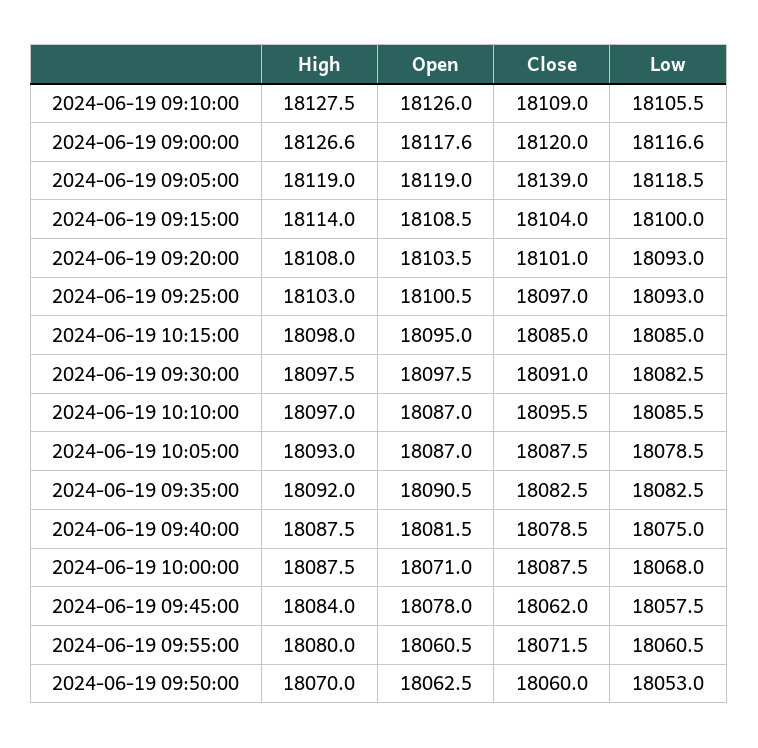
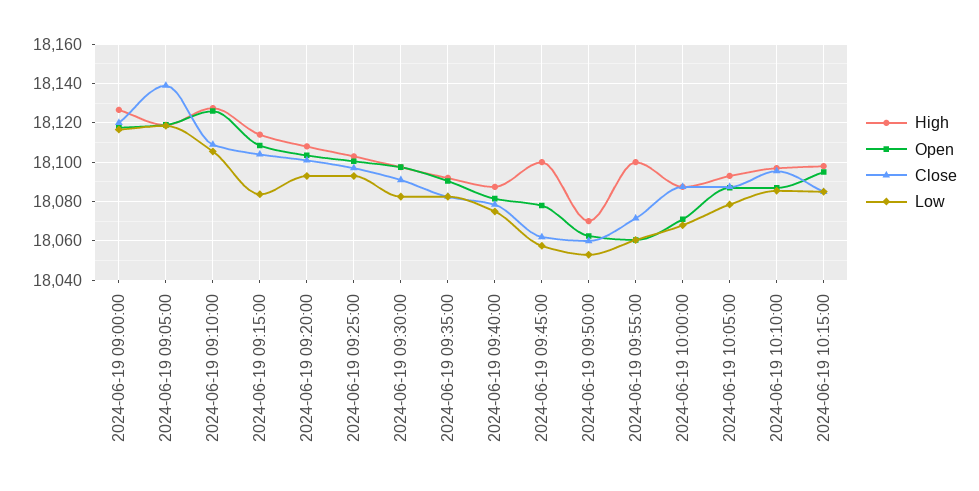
Low, 2024-06-19 09:15:00: 18100 -> 18085
High, 2024-06-19 09:45:00: 18084 -> 18100
High, 2024-06-19 09:55:00: 18080 -> 18100

